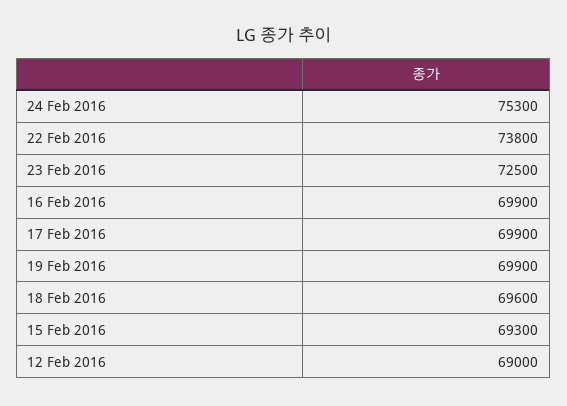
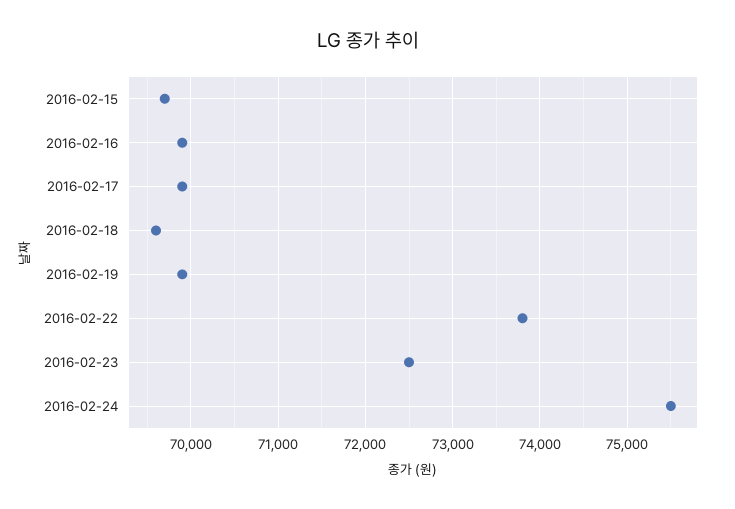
24 Feb 2016: 75300 -> 75500
15 Feb 2016: 69300 -> 69700
12 Feb 2016: 69000 -> none

